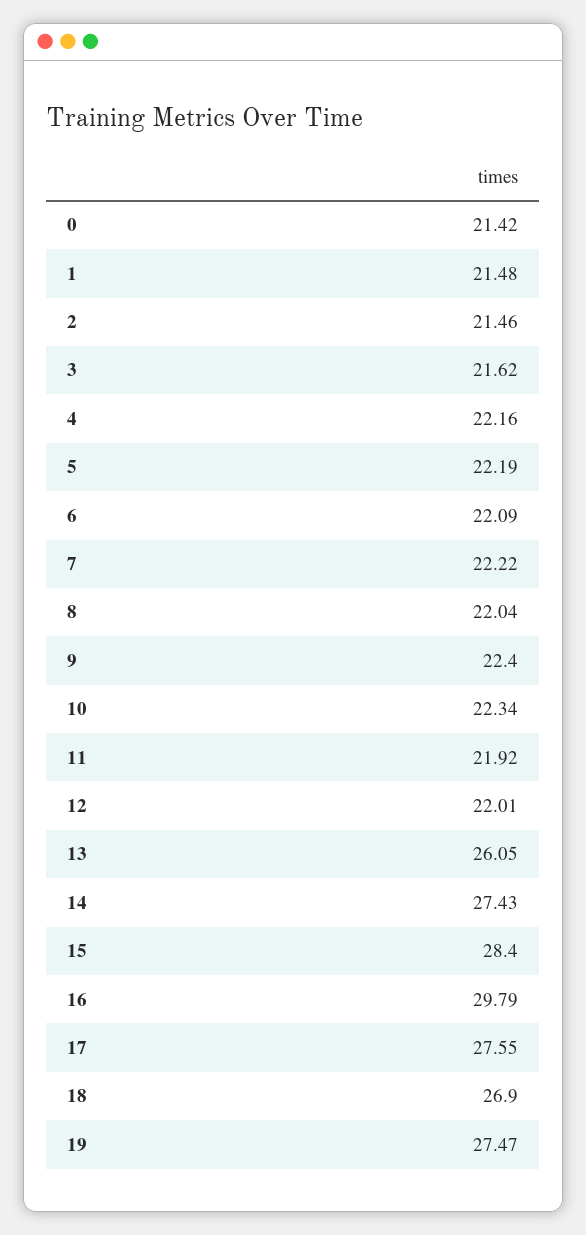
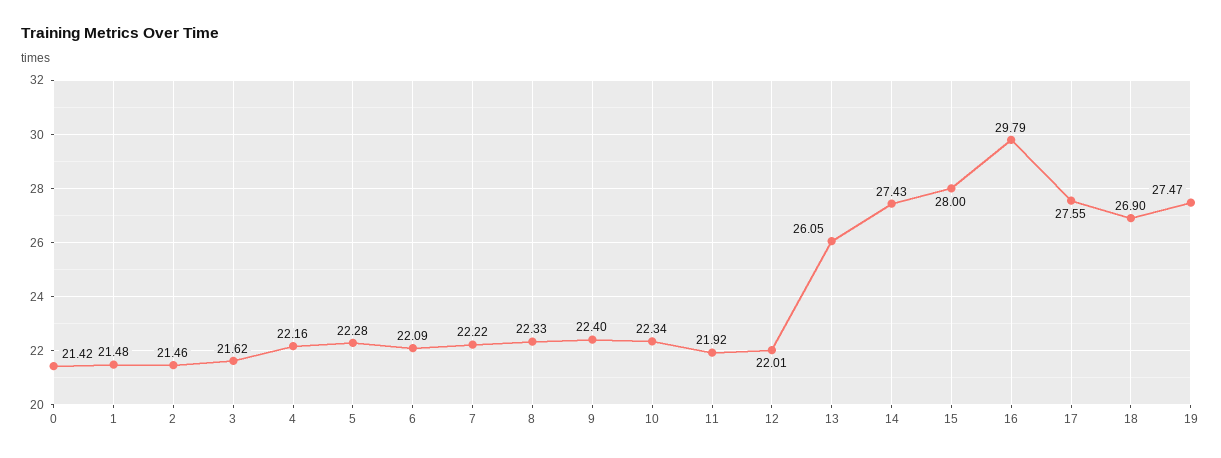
5: 22.19 -> 22.28
8: 22.04 -> 22.33
15: 28.4 -> 28

